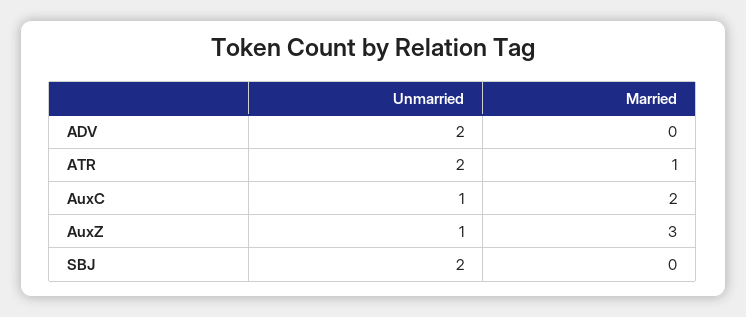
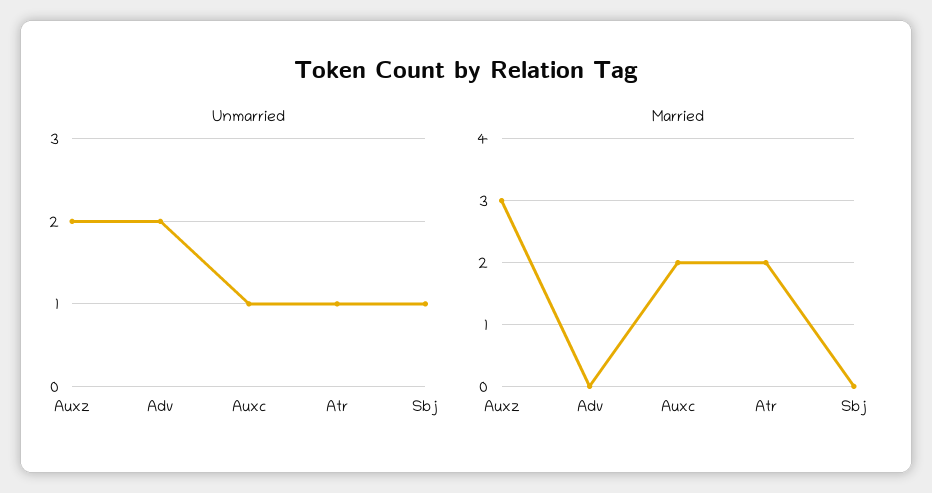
Unmarried, ATR: 2 -> 1
Married, ATR: 1 -> 2
Unmarried, AuxZ: 1 -> 2
Unmarried, SBJ: 2 -> 1

